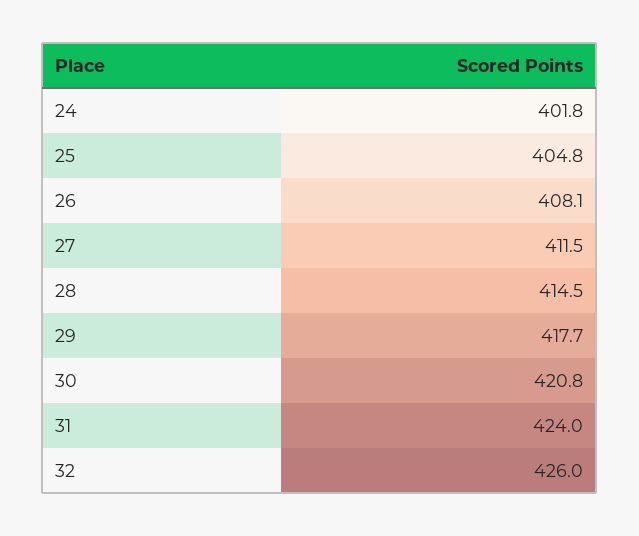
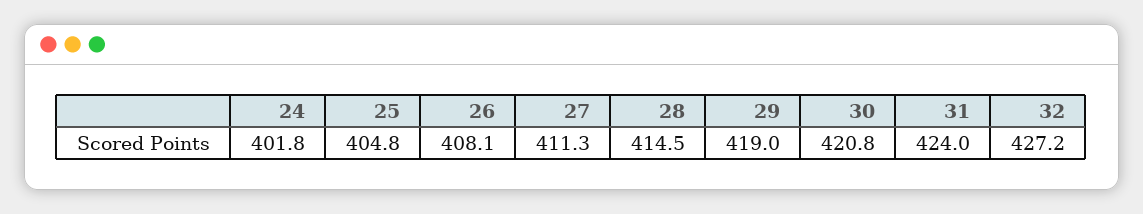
27: 411.5 -> 411.3
29: 417.7 -> 419
32: 426 -> 427.2

